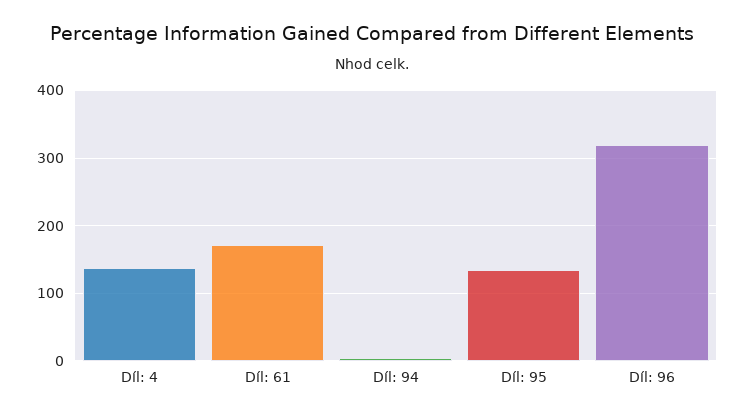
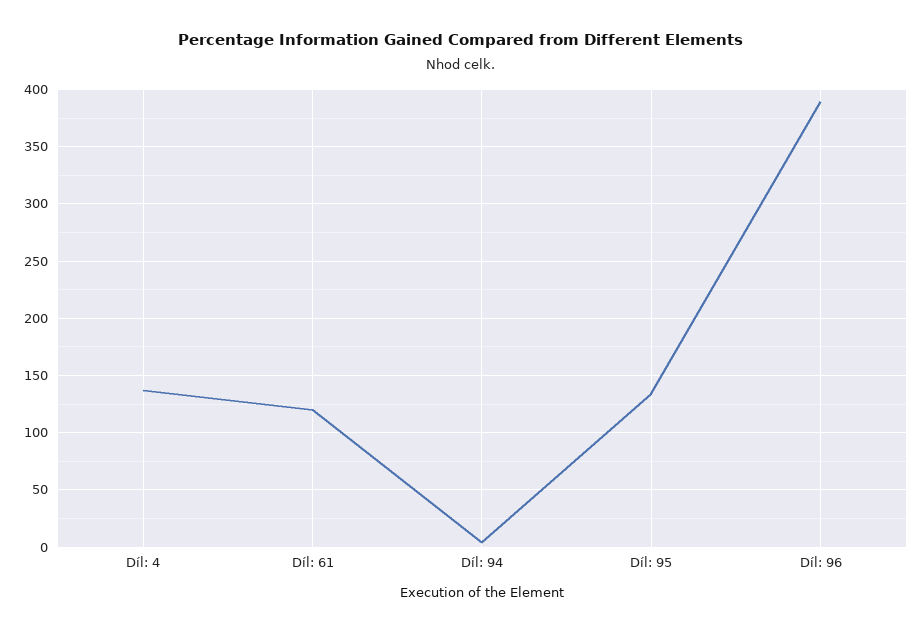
Díl: 61: 170 -> 120
Díl: 96: 320 -> 390

